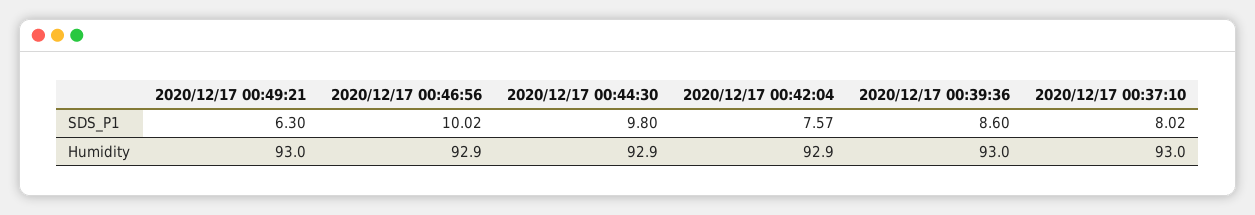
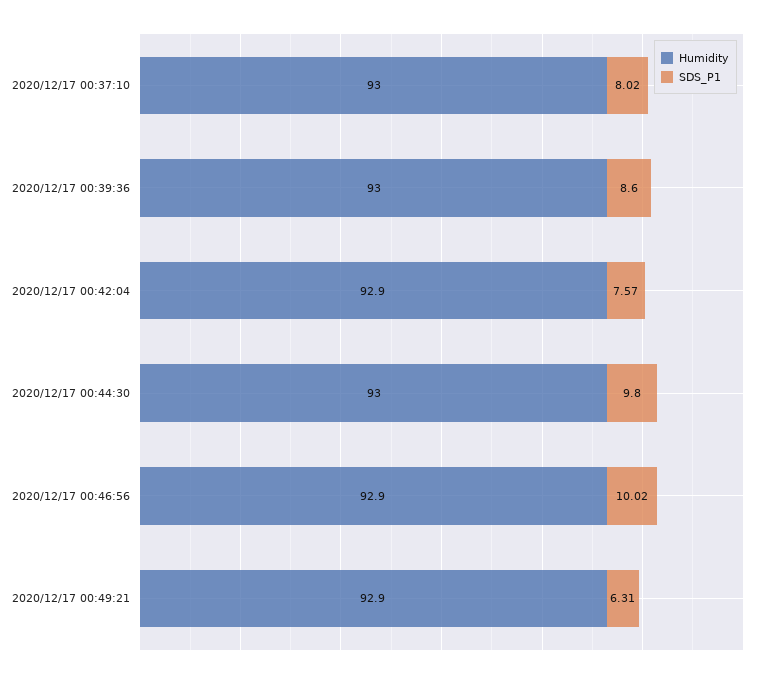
SDS_P1, 2020/12/17 00:49:21: 6.3 -> 6.31
Humidity, 2020/12/17 00:49:21: 93 -> 92.9
Humidity, 2020/12/17 00:44:30: 92.9 -> 93

